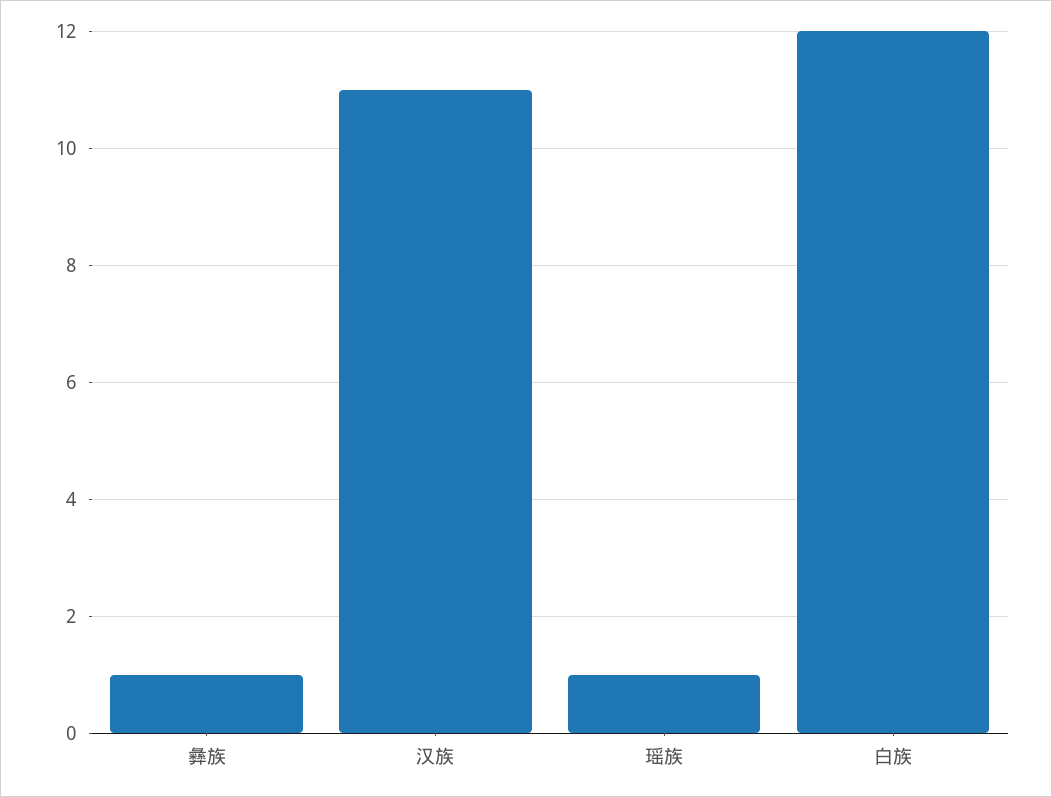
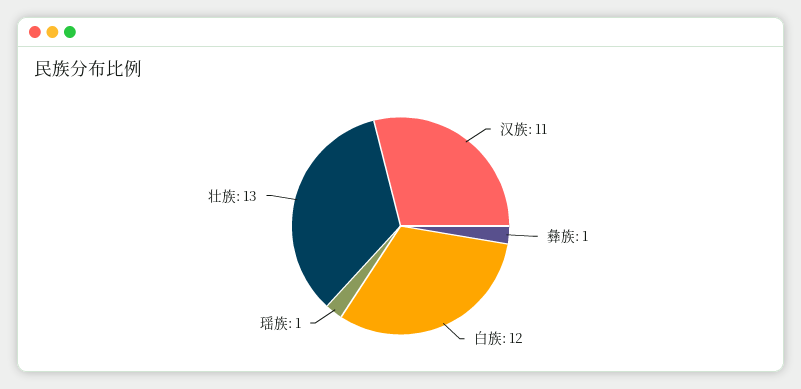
壮族: none -> 13

